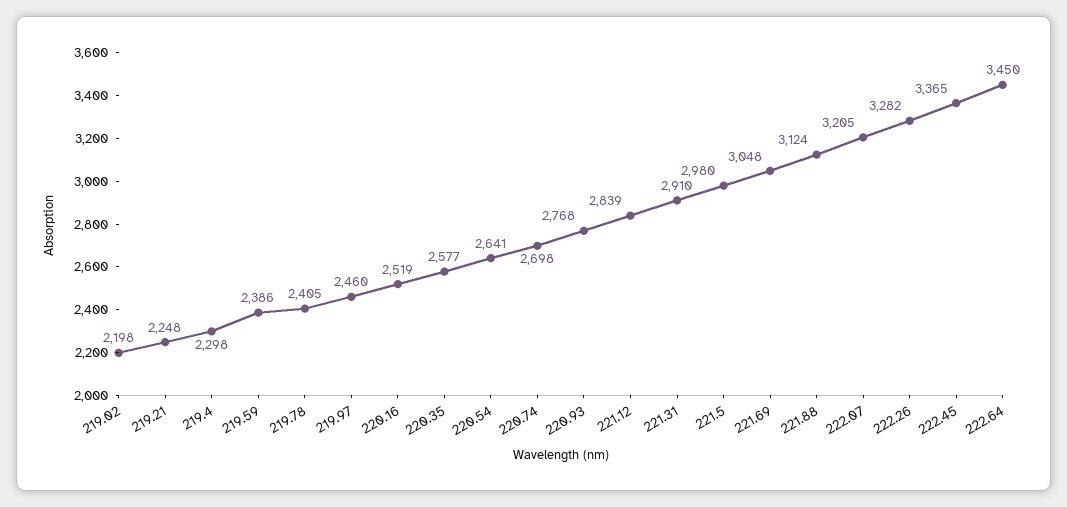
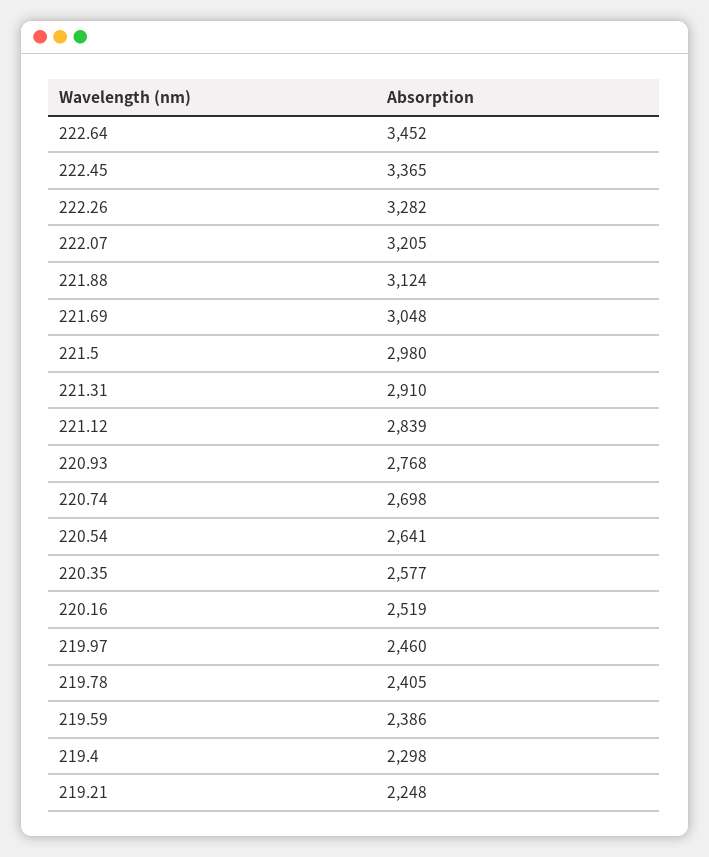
219.02: 2198 -> none
222.64: 3450 -> 3452

